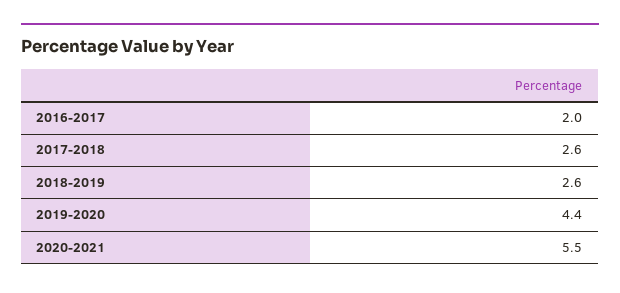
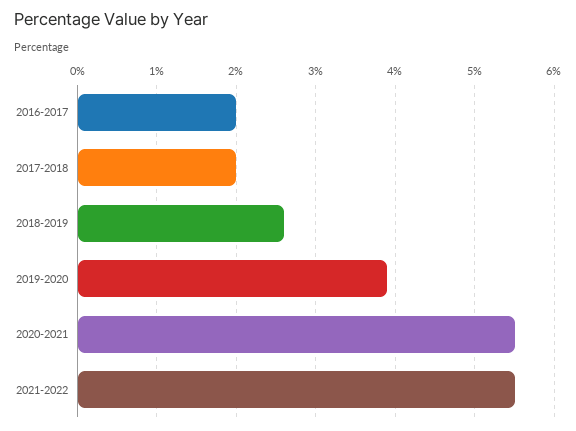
2017-2018: 2.6 -> 2
2019-2020: 4.4 -> 3.9
2021-2022: none -> 5.5

